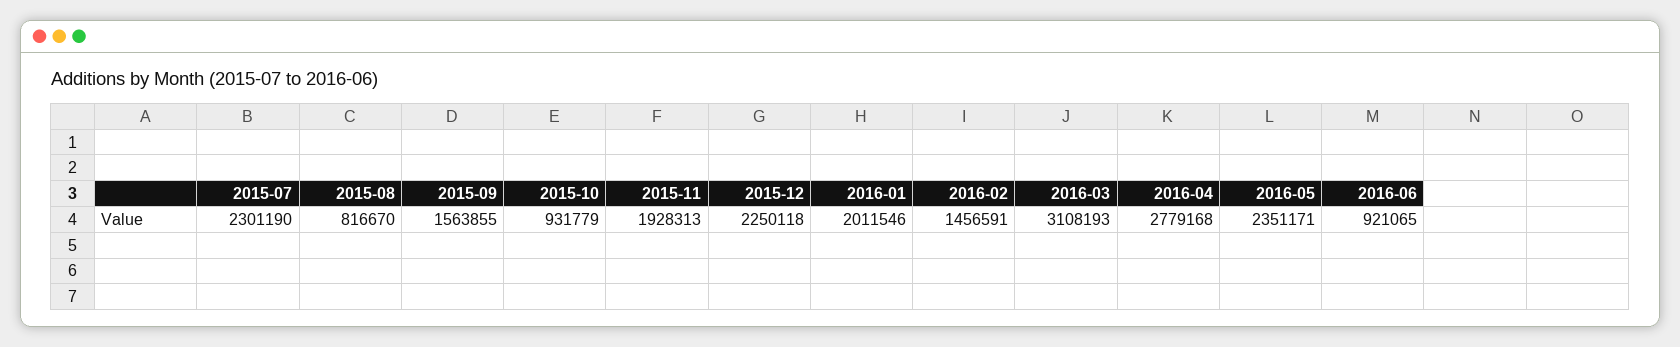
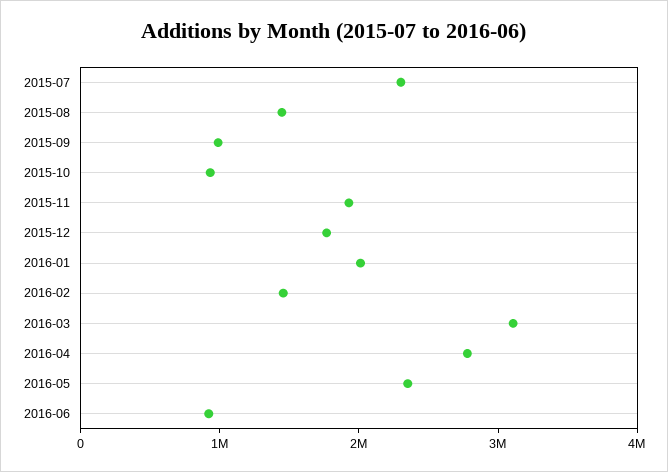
2015-08: 816670 -> 1400000
2015-09: 1563855 -> 1000000
2015-12: 2250118 -> 1800000

